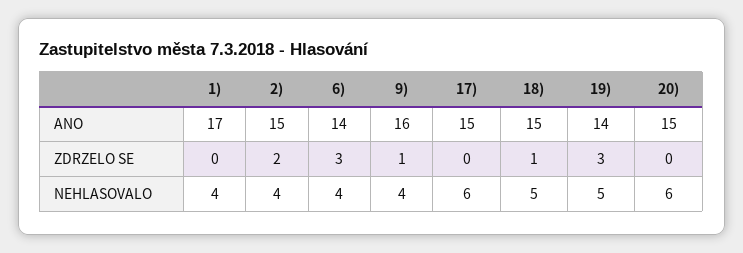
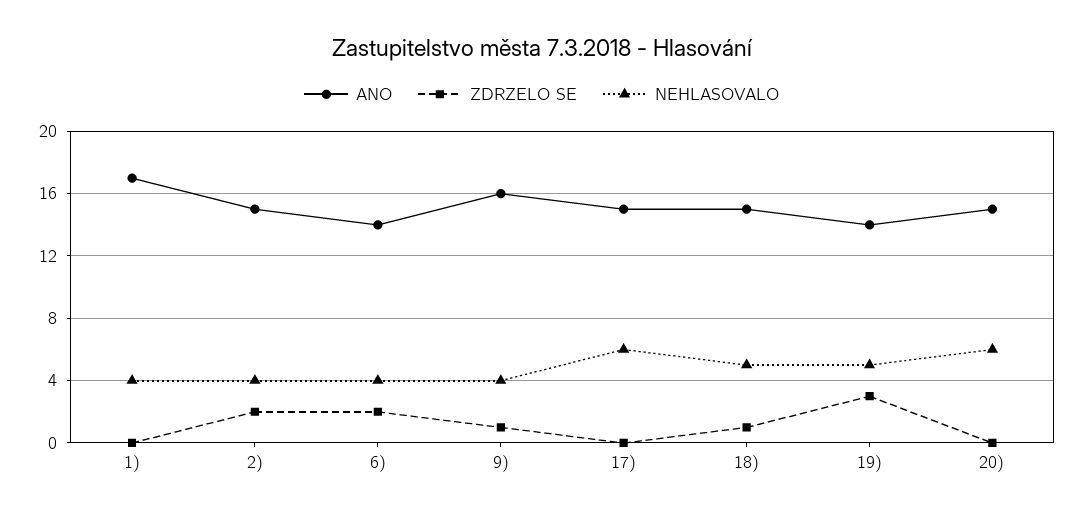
ZDRZELO SE, 6): 3 -> 2

